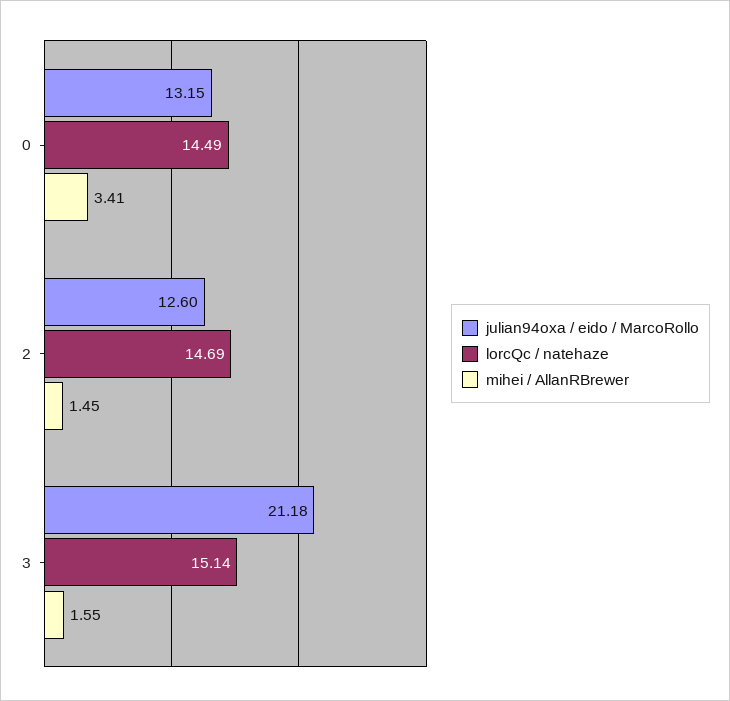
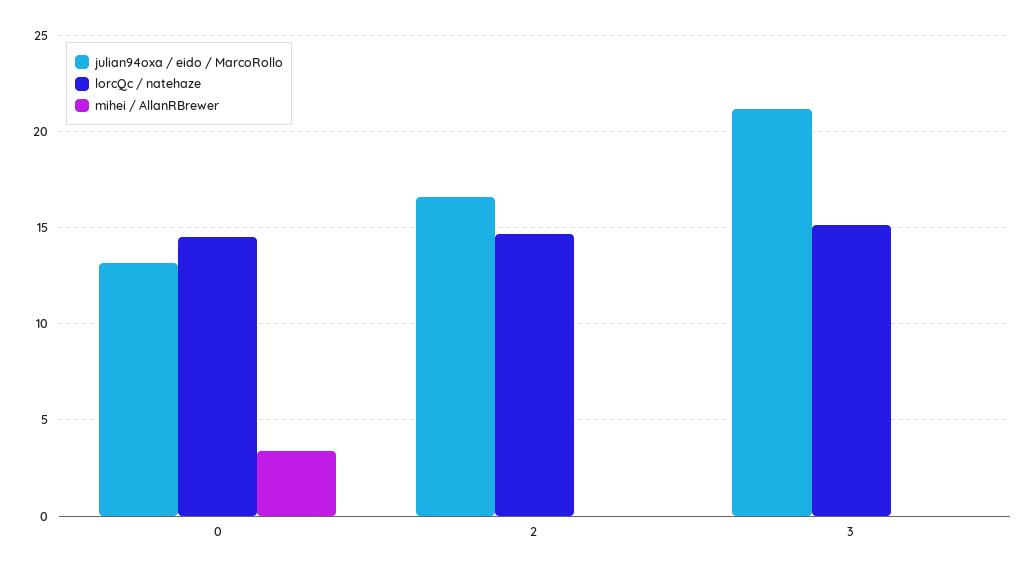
julian94oxa / eido / MarcoRollo, 2: 12.6 -> 16.5
mihei / AllanRBrewer, 2: 1.45 -> 0
mihei / AllanRBrewer, 3: 1.55 -> 0

